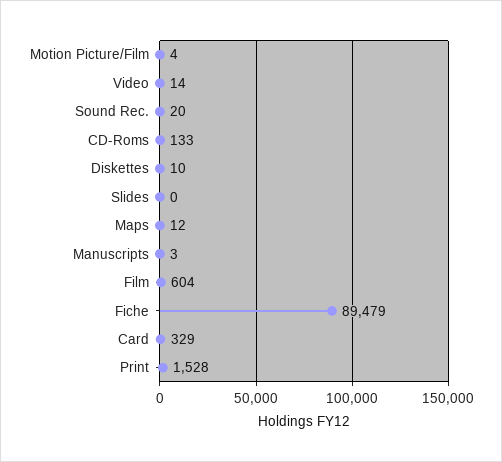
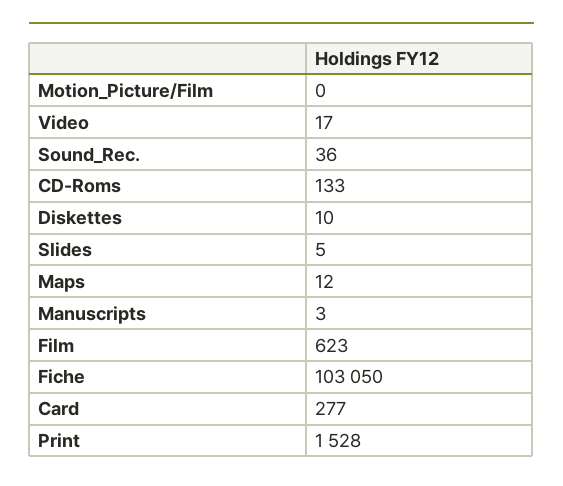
Motion Picture/Film: 4 -> 0
Video: 14 -> 17
Sound Rec.: 20 -> 36
Slides: 0 -> 5
Film: 604 -> 623
Fiche: 89479 -> 103050
Card: 329 -> 277

